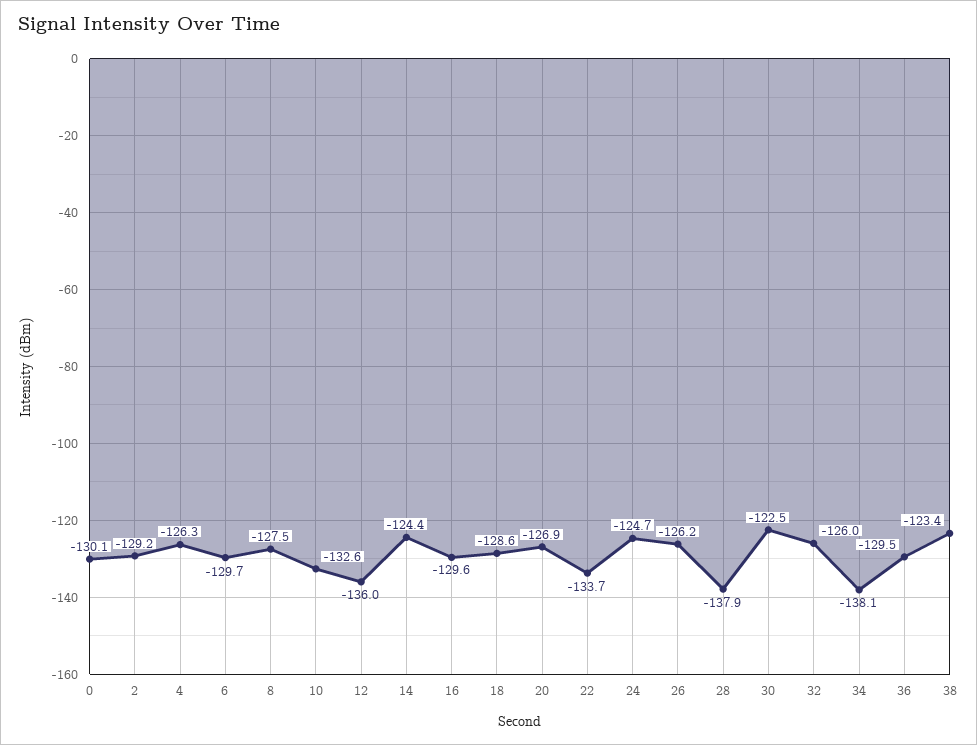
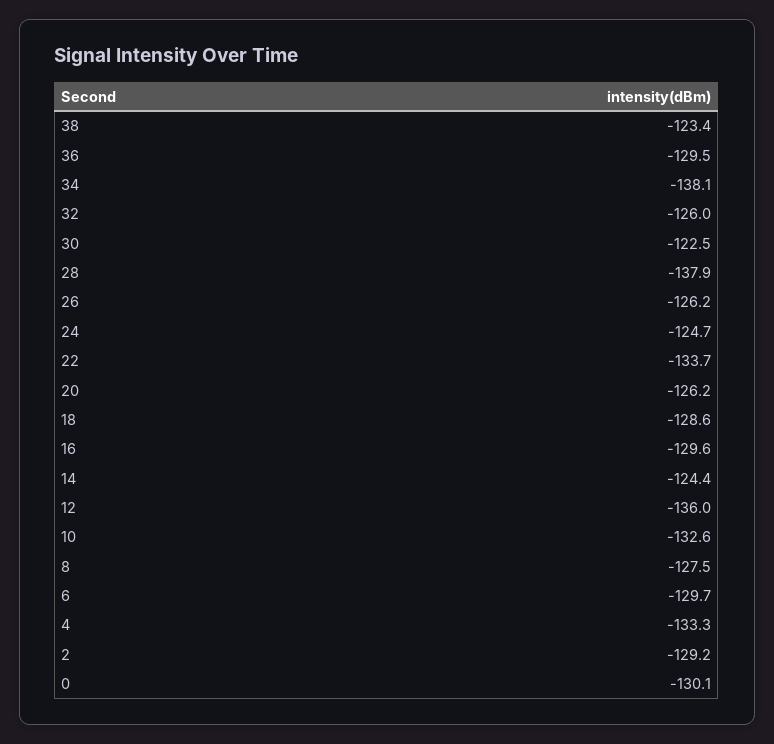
4: -126.3 -> -133.3
20: -126.9 -> -126.2

